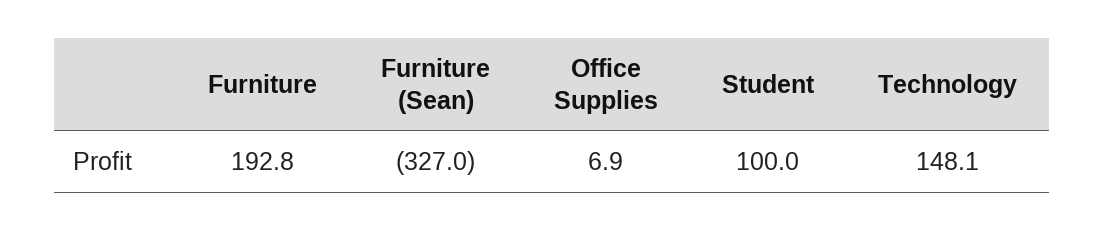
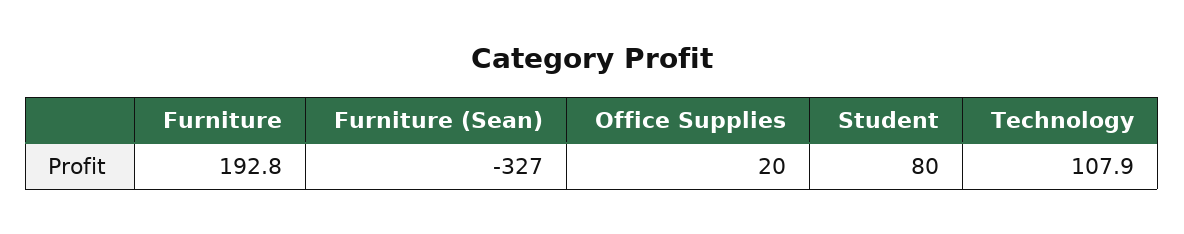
Office Supplies: 6.9 -> 20
Student: 100 -> 80
Technology: 148.1 -> 107.9

